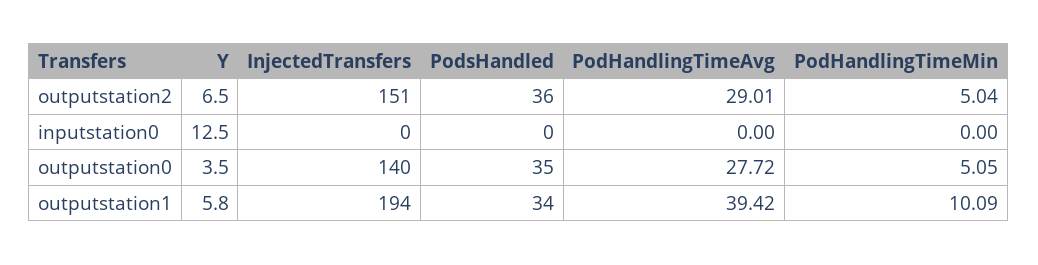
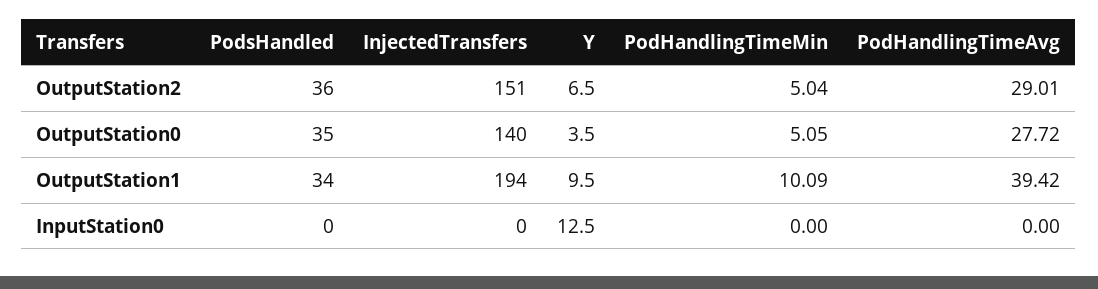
Y, outputstation1: 5.8 -> 9.5

